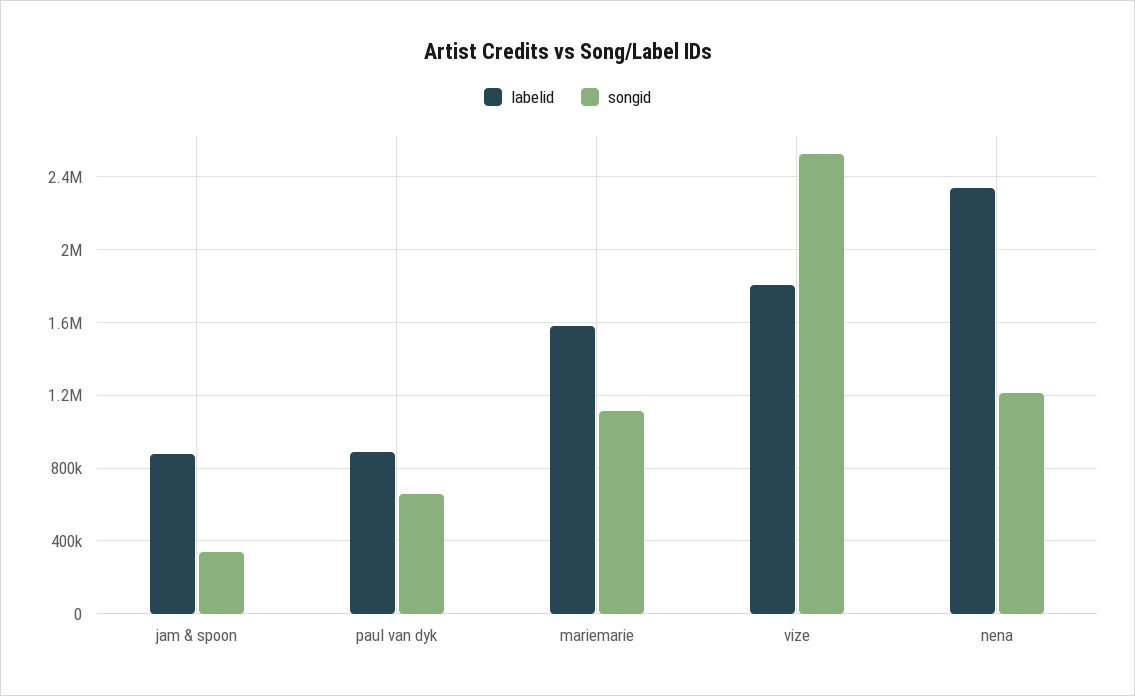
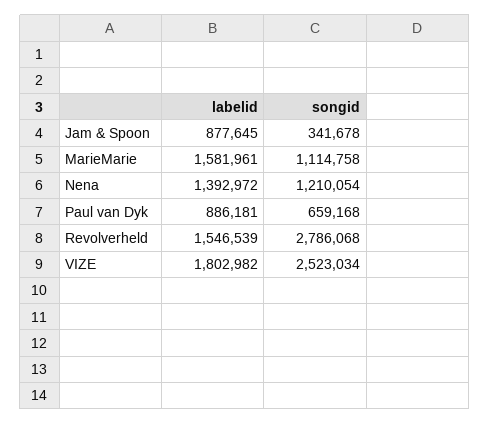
labelid, nena: 2350000 -> 1392972
labelid, Revolverheld: none -> 1546539
songid, Revolverheld: none -> 2786068

